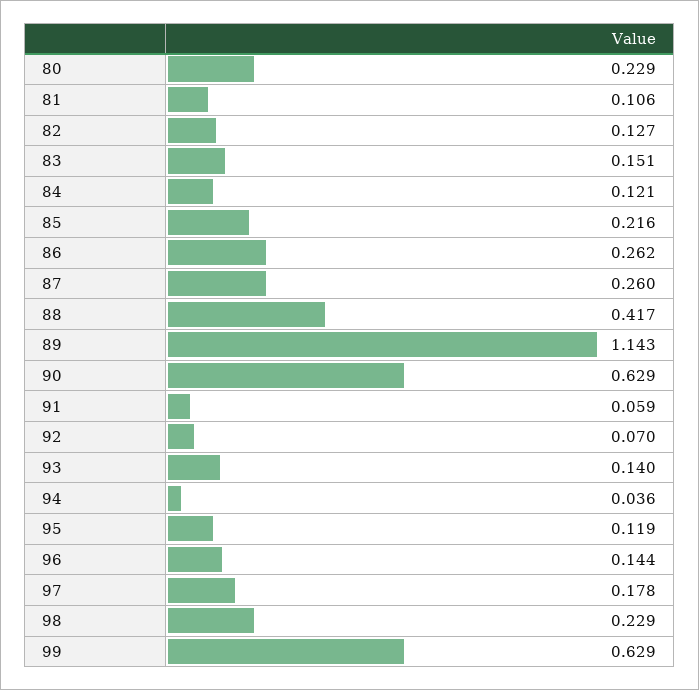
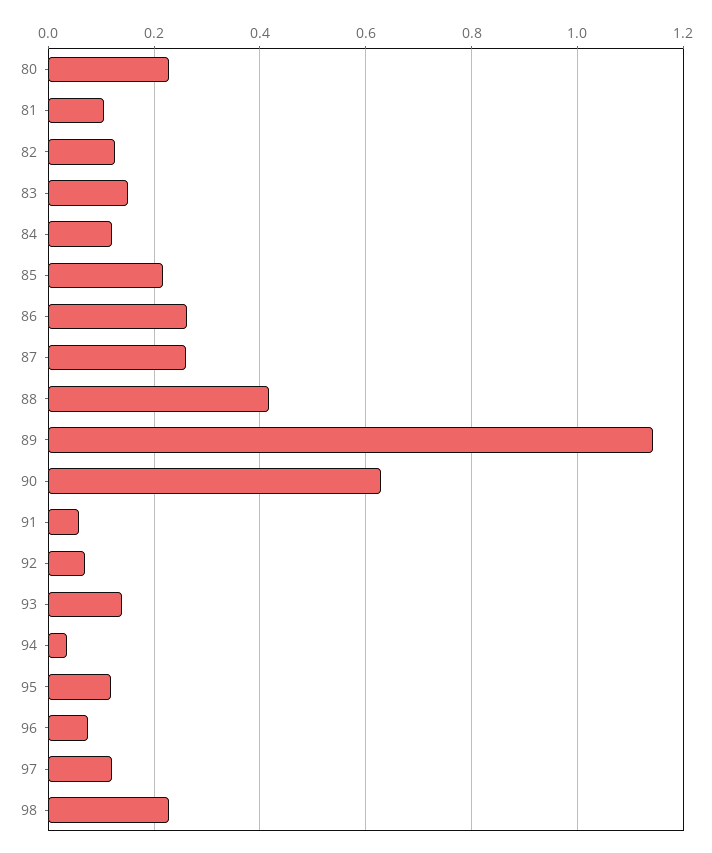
96: 0.144 -> 0.08
97: 0.178 -> 0.12
99: 0.629 -> none

